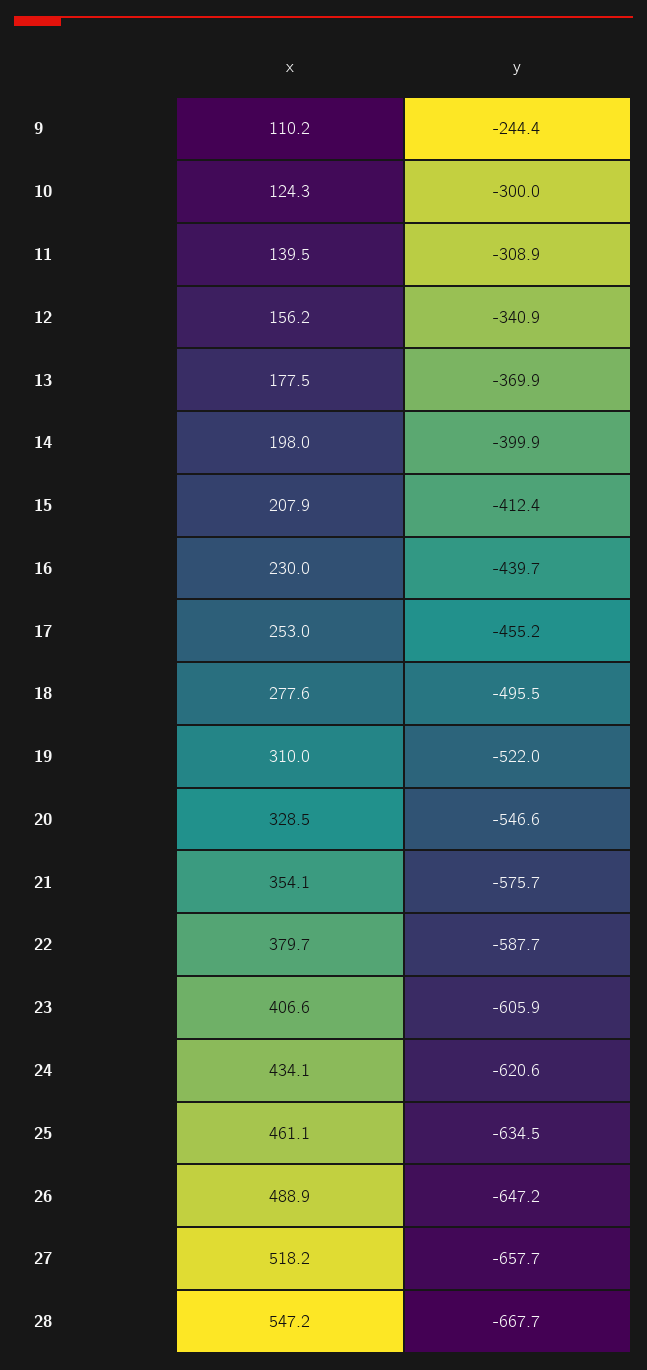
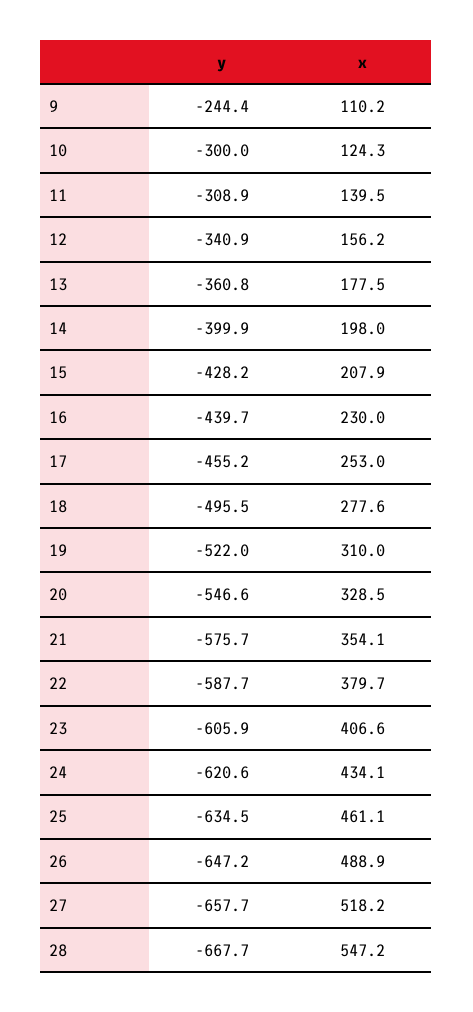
y, 13: -369.9 -> -360.8
y, 15: -412.4 -> -428.2

